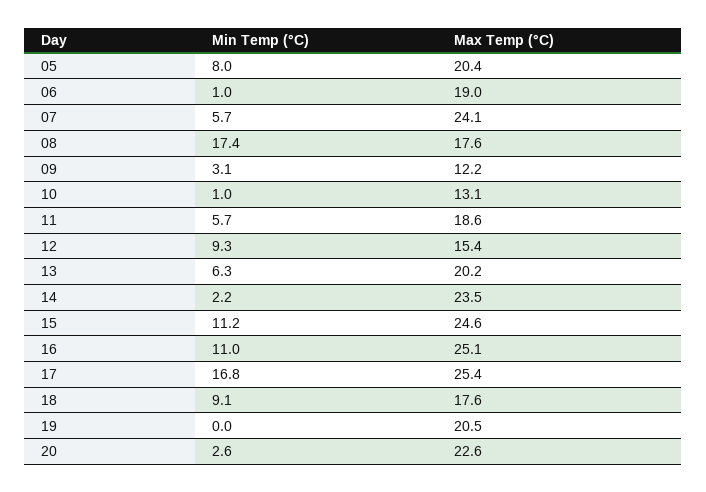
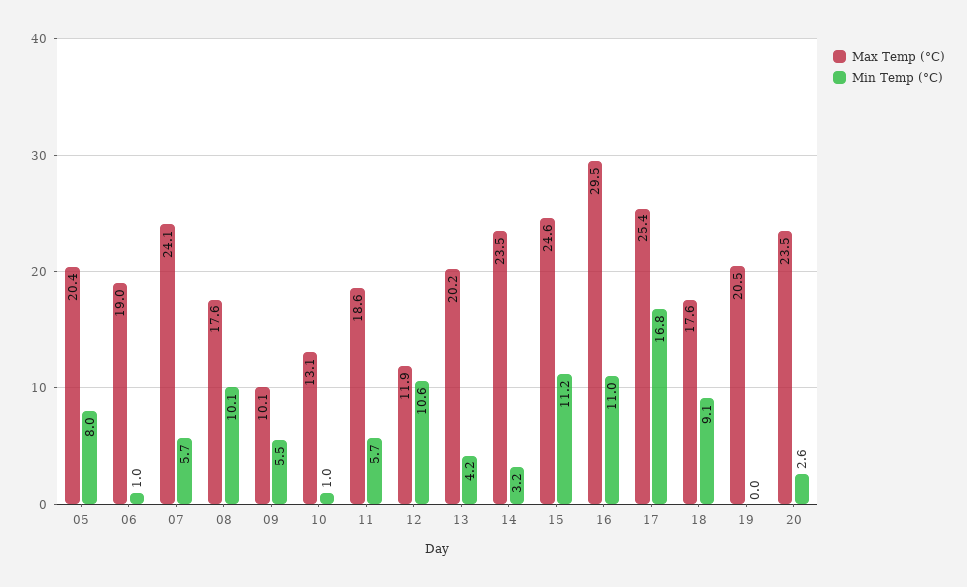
Min Temp (°C), 08: 17.4 -> 10.1
Min Temp (°C), 09: 3.1 -> 5.5
Max Temp (°C), 09: 12.2 -> 10.1
Min Temp (°C), 12: 9.3 -> 10.6
Max Temp (°C), 12: 15.4 -> 11.9
Min Temp (°C), 13: 6.3 -> 4.2
Min Temp (°C), 14: 2.2 -> 3.2
Max Temp (°C), 16: 25.1 -> 29.5
Max Temp (°C), 20: 22.6 -> 23.5

